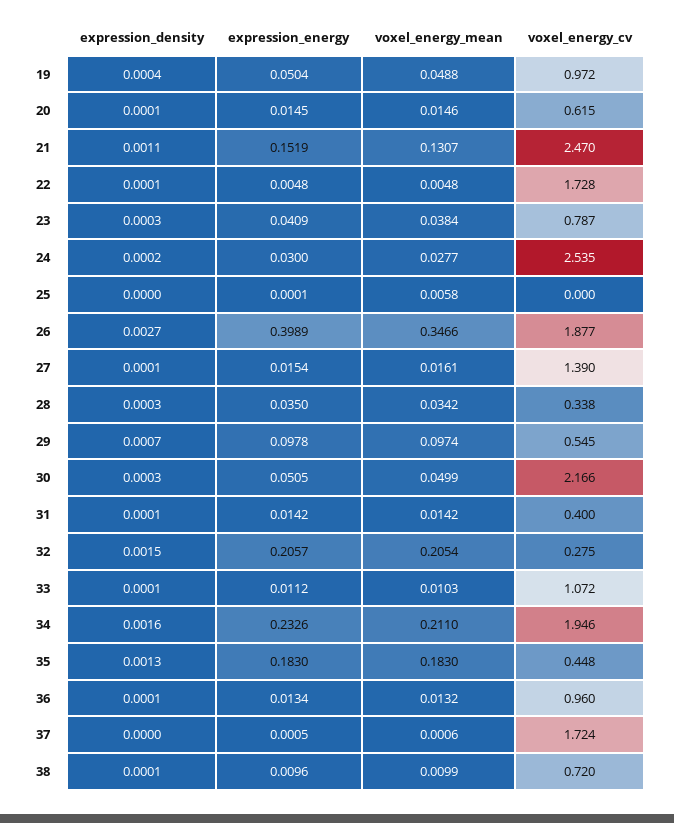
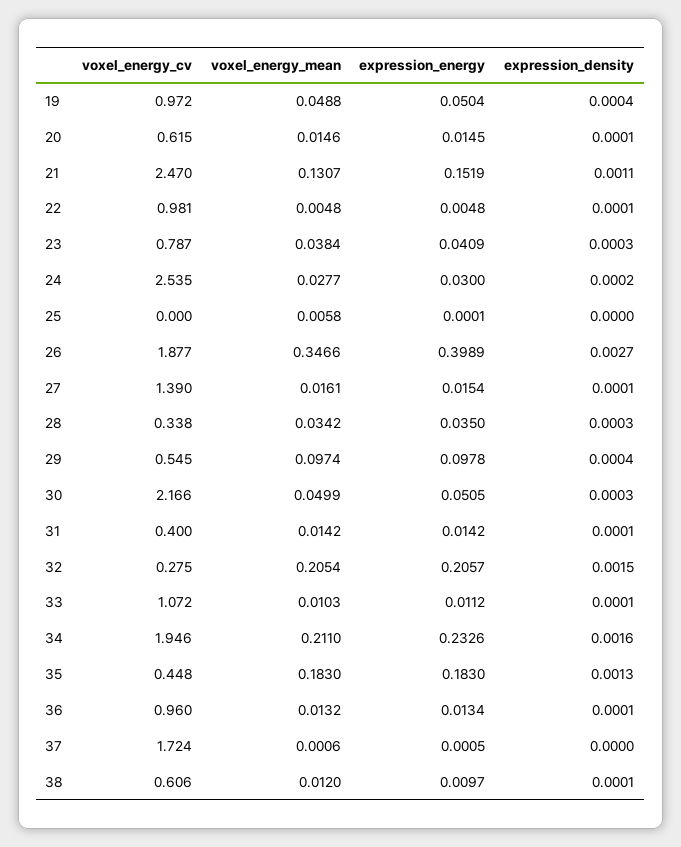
voxel_energy_cv, 22: 1.728 -> 0.981
expression_density, 29: 0.0007 -> 0.0004
expression_energy, 38: 0.0096 -> 0.0097
voxel_energy_mean, 38: 0.0099 -> 0.012
voxel_energy_cv, 38: 0.72 -> 0.606

